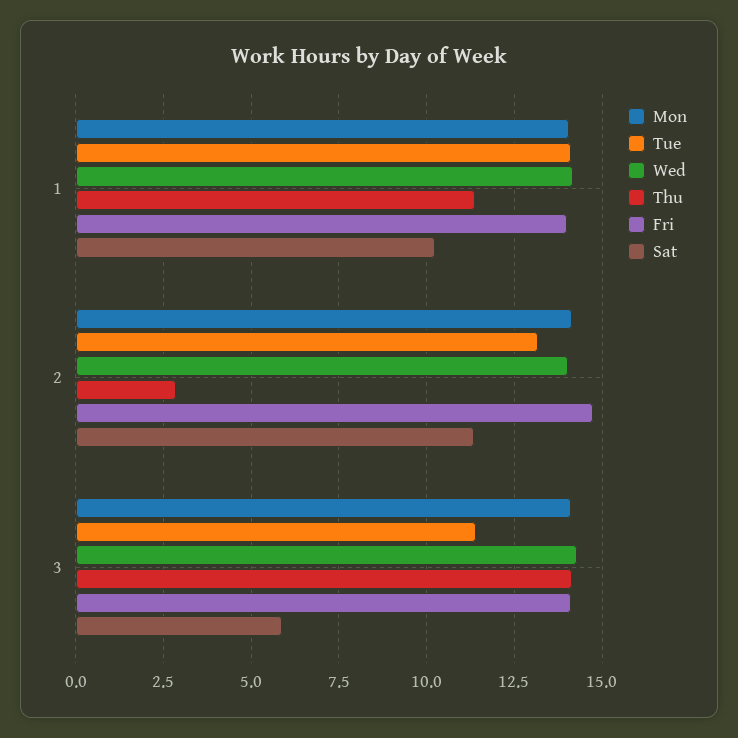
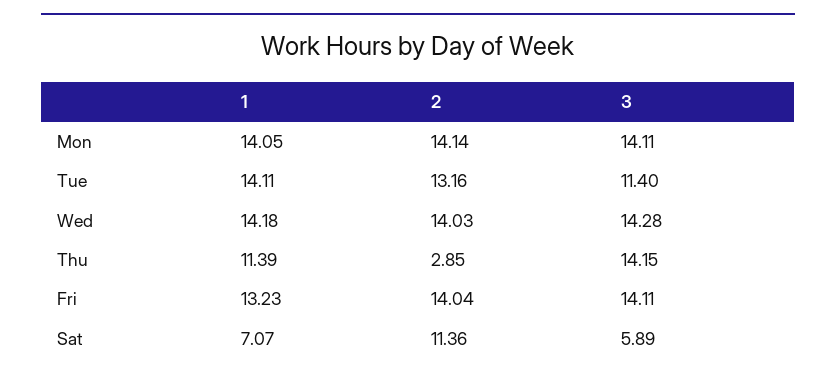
Fri, 1: 14 -> 13.23
Sat, 1: 10.25 -> 7.07
Fri, 2: 14.75 -> 14.04

